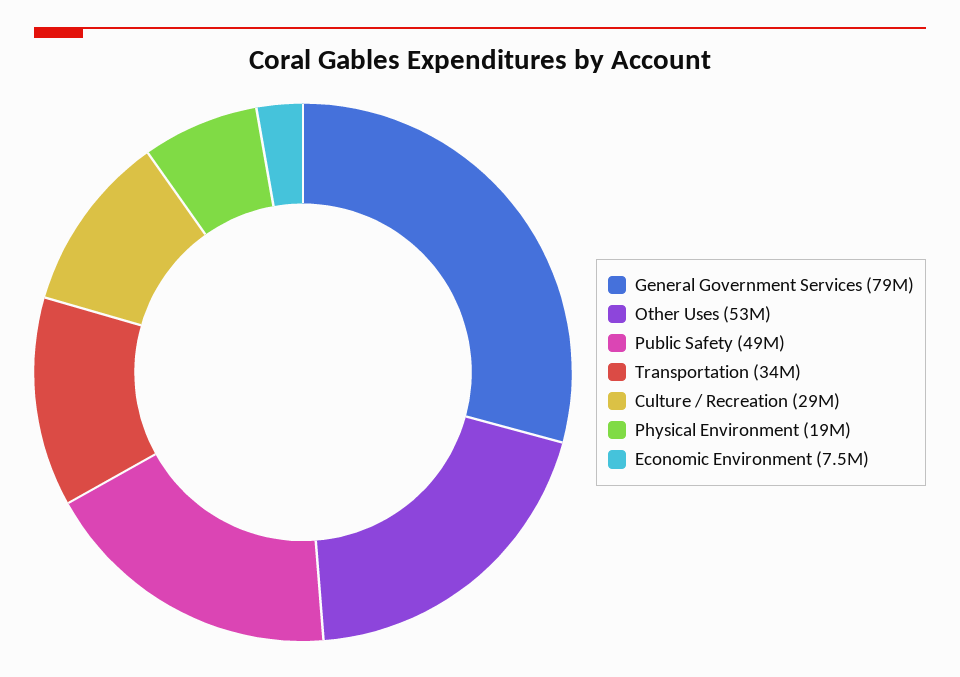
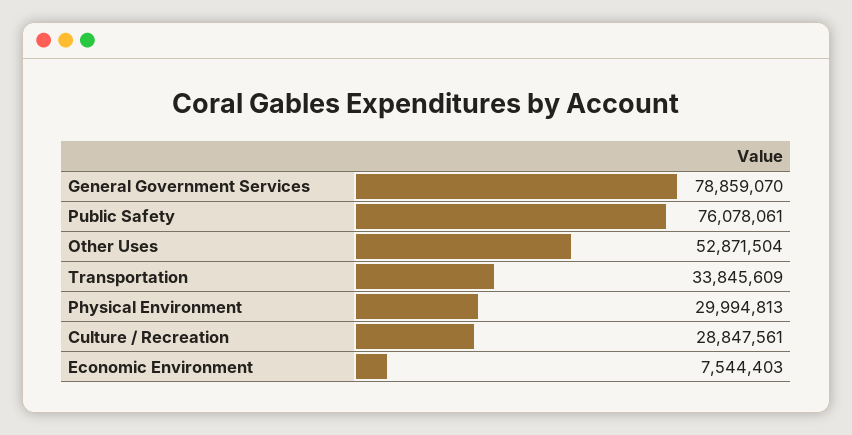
Public Safety: 49000000 -> 76078061
Physical Environment: 19000000 -> 29994813

